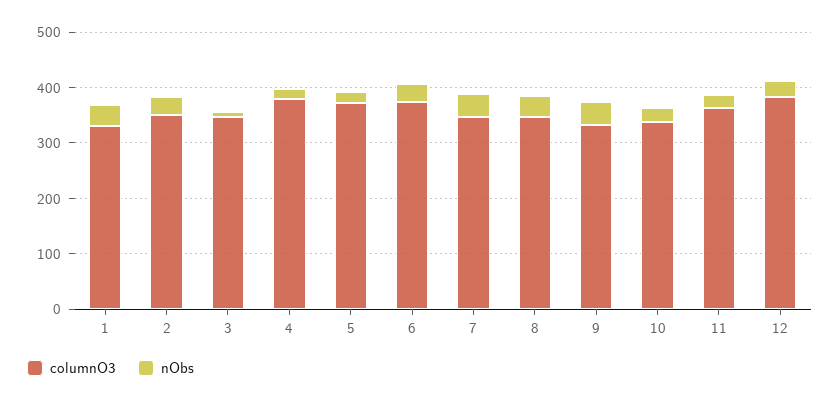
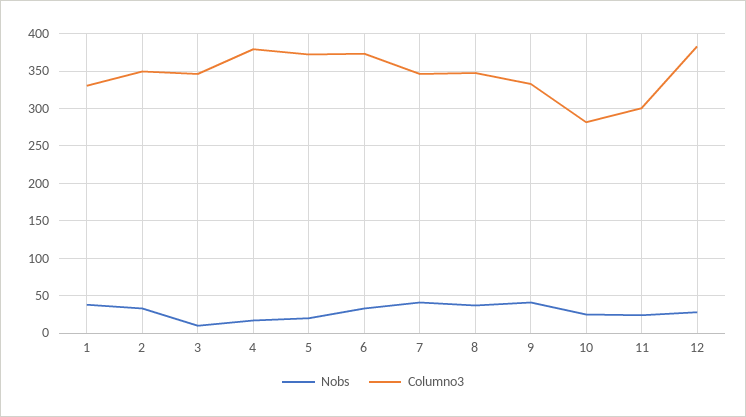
columnO3, 10: 340 -> 280
columnO3, 11: 360 -> 300

